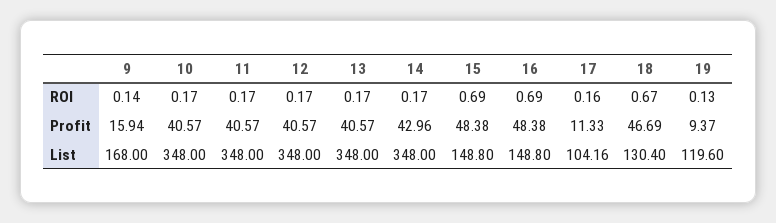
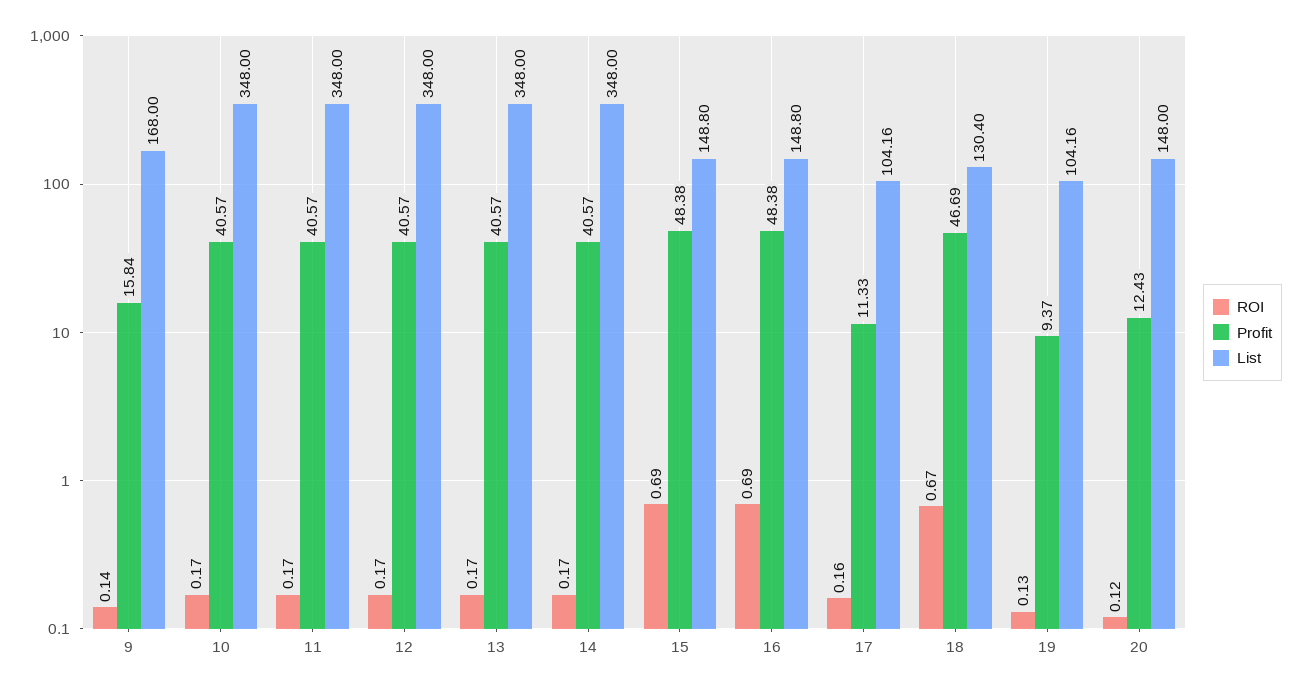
Profit, 9: 15.94 -> 15.84
Profit, 14: 42.96 -> 40.57
List, 19: 119.6 -> 104.16
ROI, 20: none -> 0.12
Profit, 20: none -> 12.43
List, 20: none -> 148

